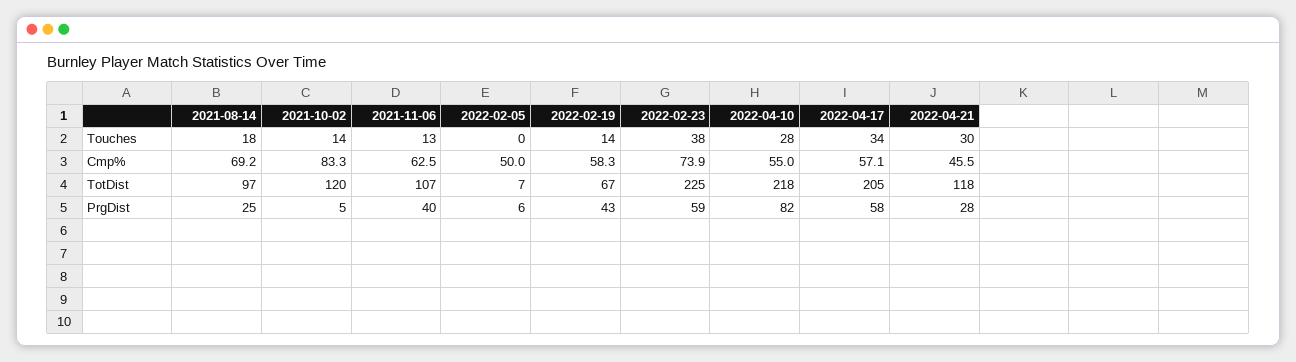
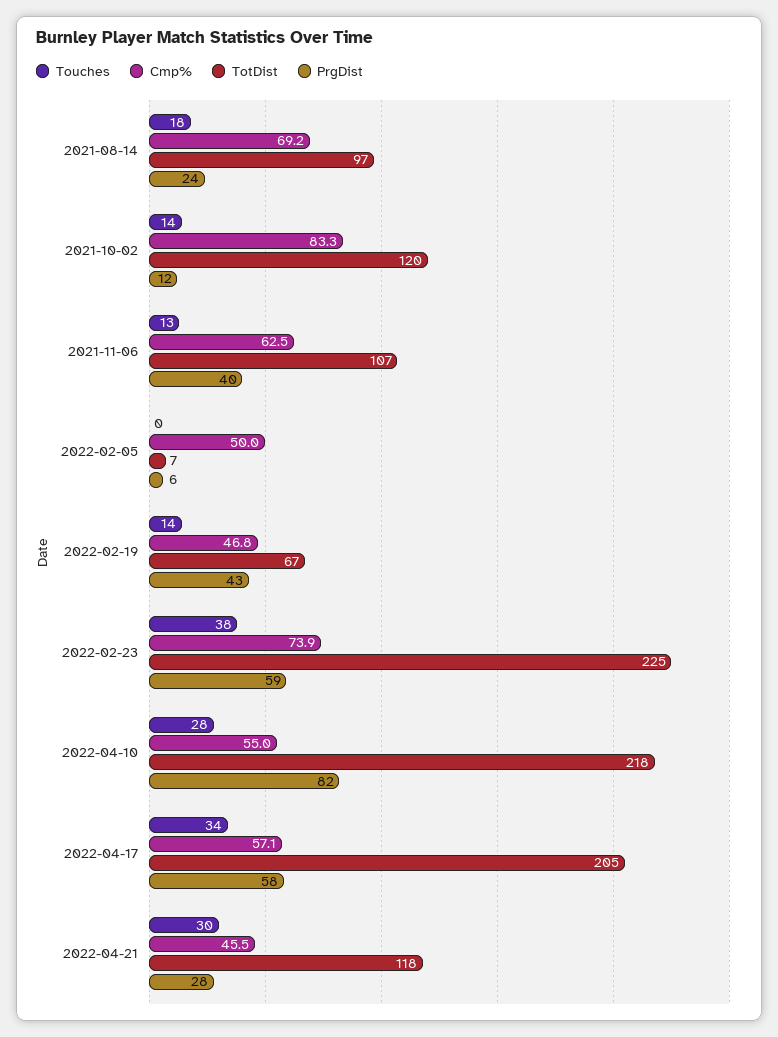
Cmp%, 2022-02-19: 58.3 -> 46.8
PrgDist, 2021-08-14: 25 -> 24
PrgDist, 2021-10-02: 5 -> 12

